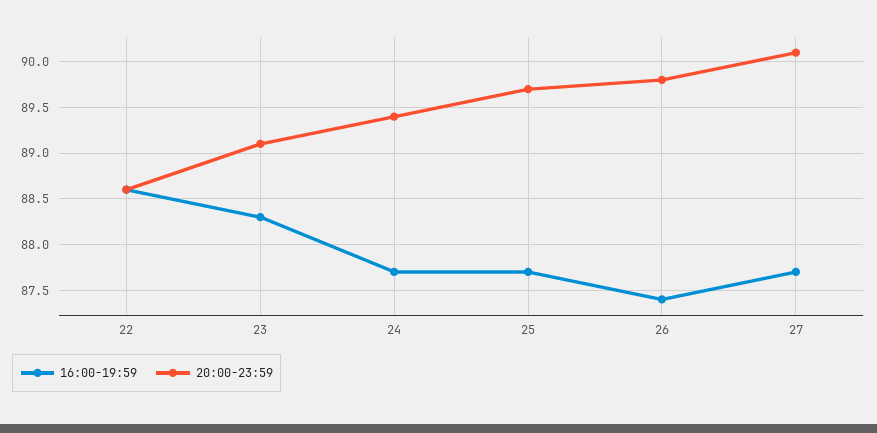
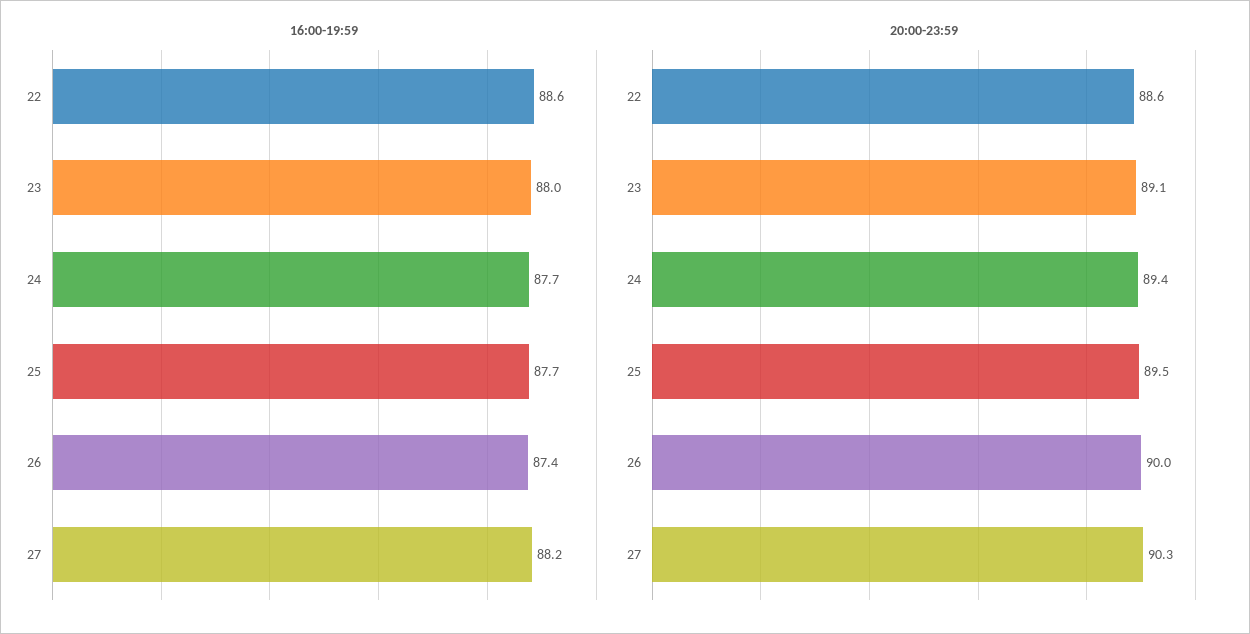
16:00-19:59, 23: 88.3 -> 88
20:00-23:59, 25: 89.7 -> 89.5
20:00-23:59, 26: 89.8 -> 90
16:00-19:59, 27: 87.7 -> 88.2
20:00-23:59, 27: 90.1 -> 90.3

